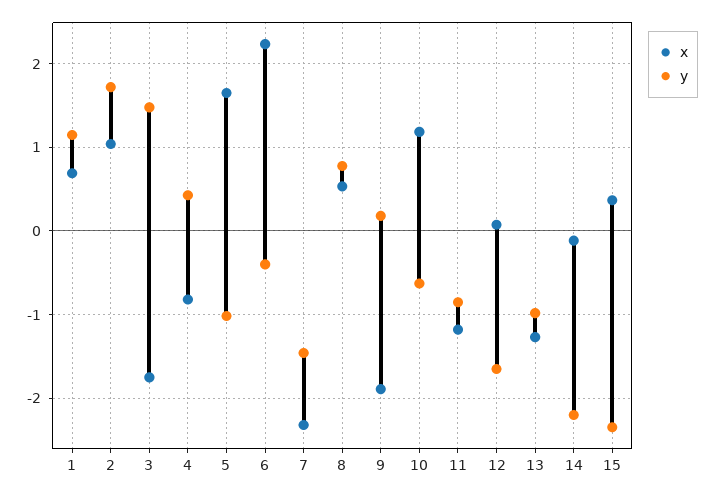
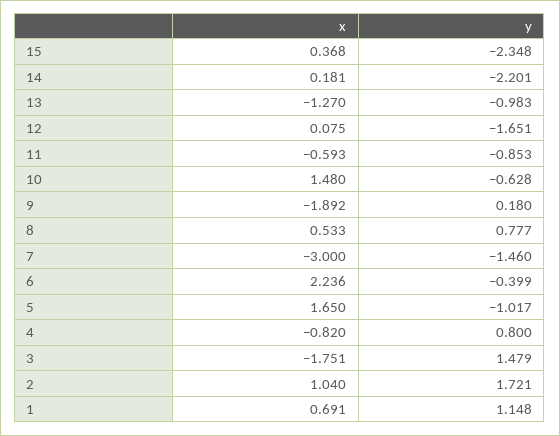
y, 4: 0.4 -> 0.8
x, 7: -2.3 -> -3
x, 10: 1.2 -> 1.48
x, 11: -1.2 -> -0.593
x, 14: -0.1 -> 0.181

